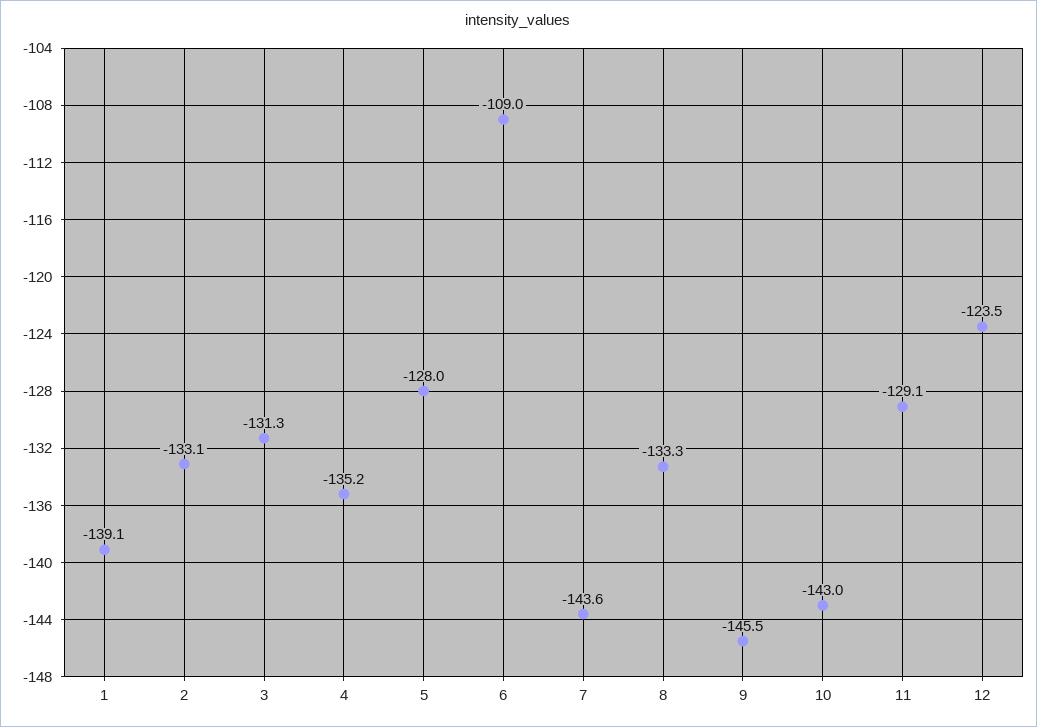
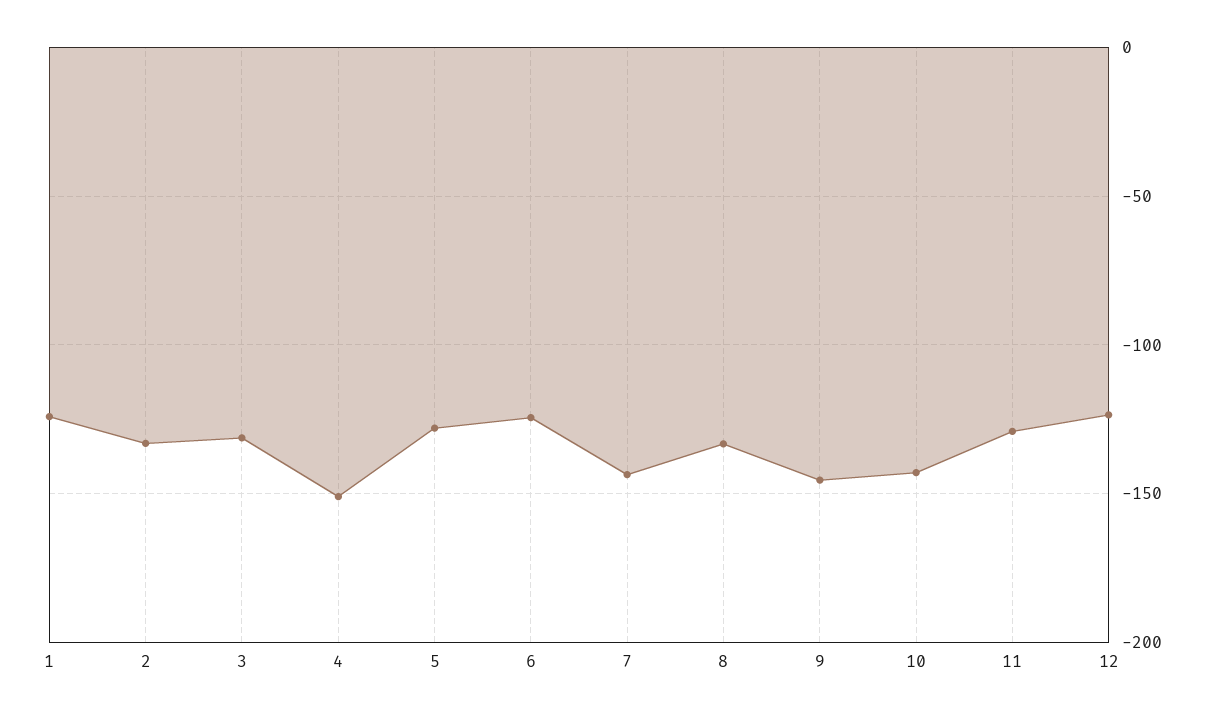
1: -139.1 -> -125
4: -135.2 -> -150
6: -109 -> -125

